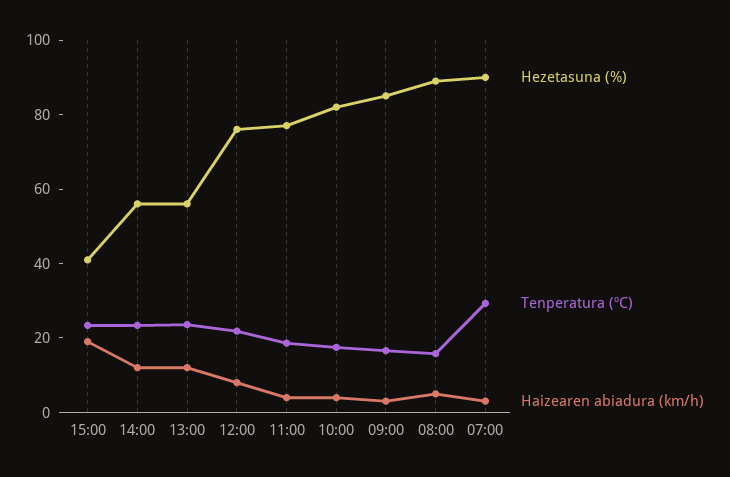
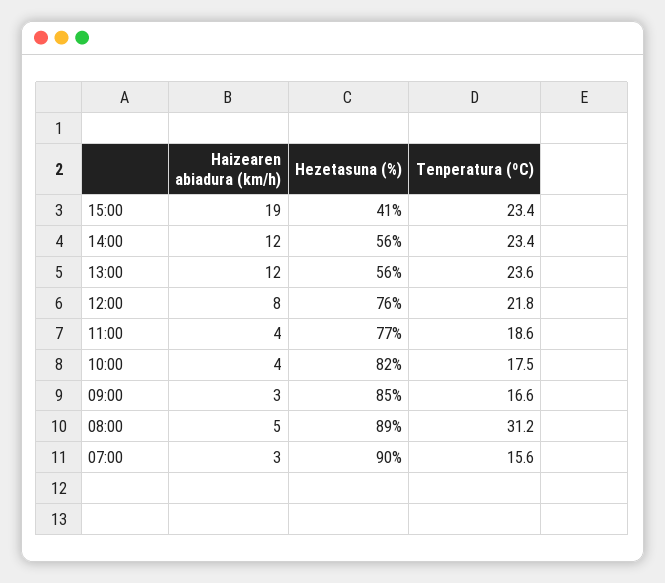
Tenperatura (ºC), 08:00: 15 -> 31.2
Tenperatura (ºC), 07:00: 30 -> 15.6

